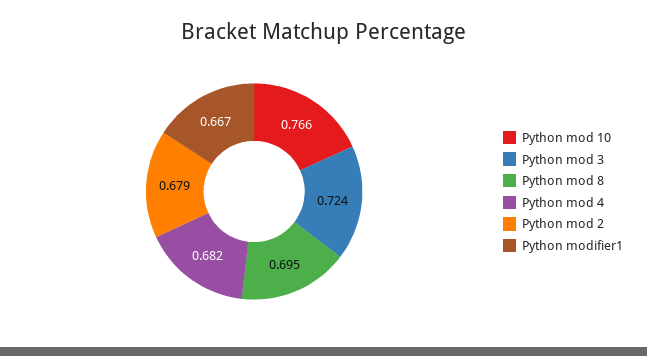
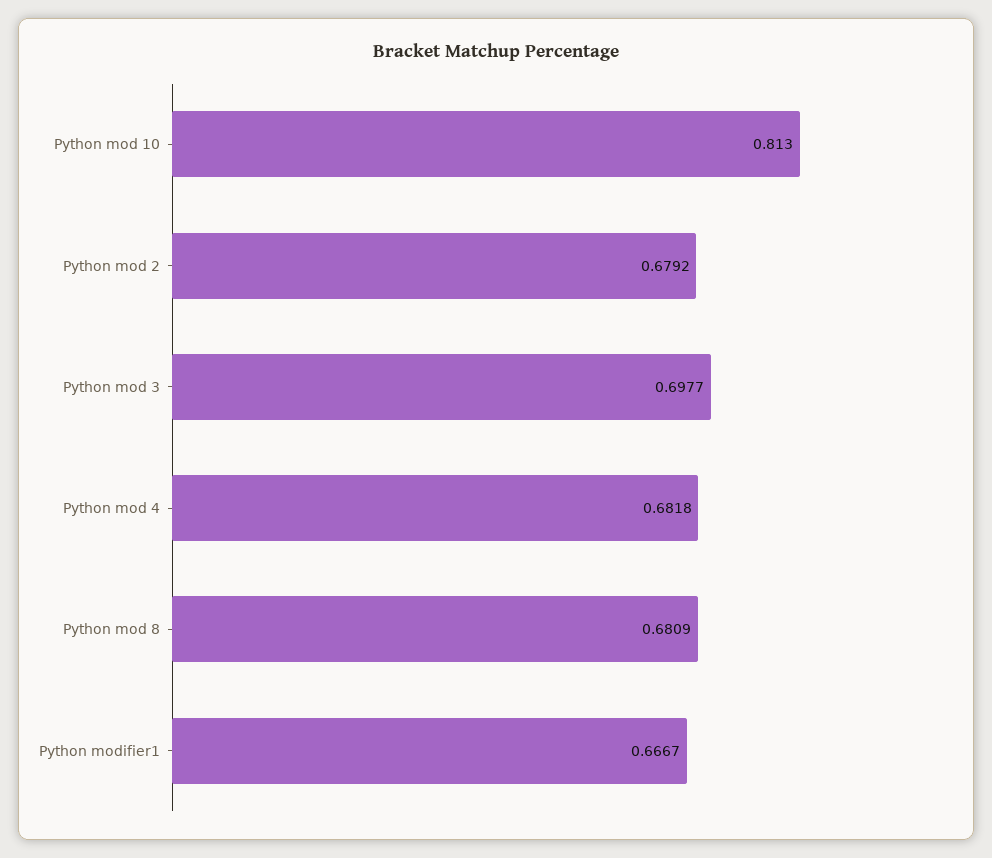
Python mod 10: 0.766 -> 0.813
Python mod 3: 0.724 -> 0.6977
Python mod 8: 0.695 -> 0.6809

